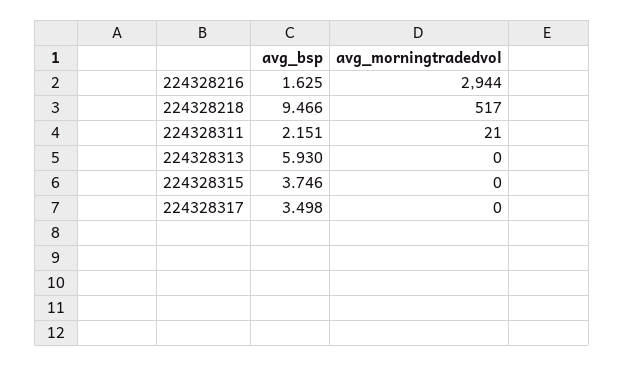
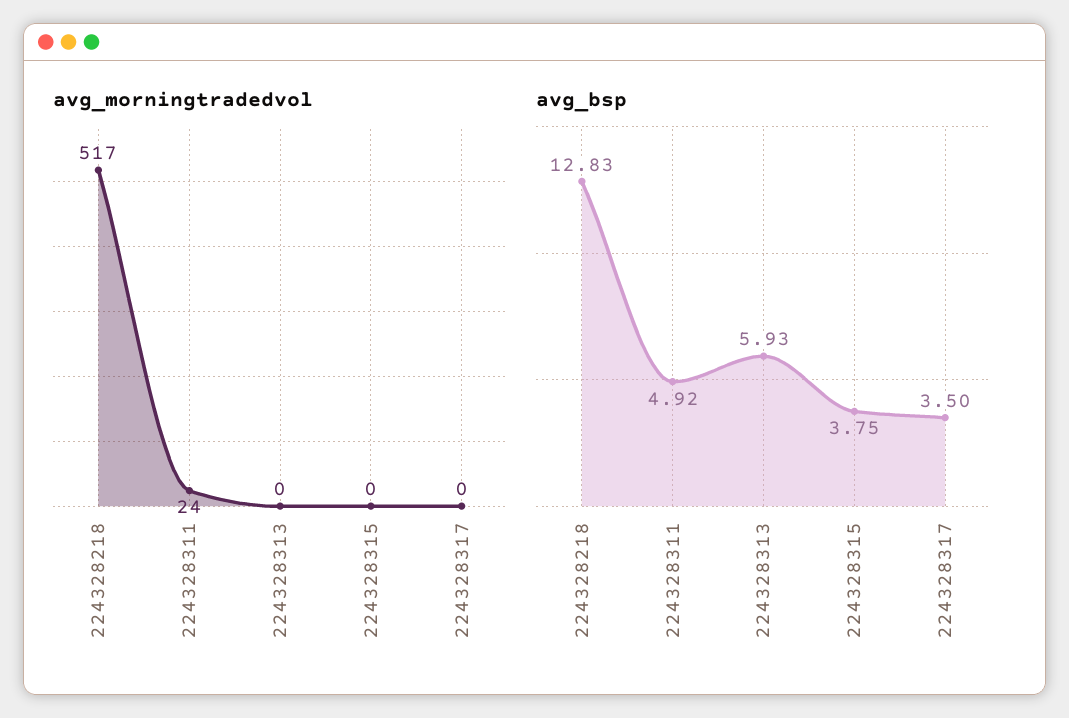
avg_bsp, 224328216: 1.625 -> none
avg_morningtradedvol, 224328216: 2944 -> none
avg_bsp, 224328218: 9.466 -> 12.83
avg_bsp, 224328311: 2.151 -> 4.92
avg_morningtradedvol, 224328311: 21 -> 24

